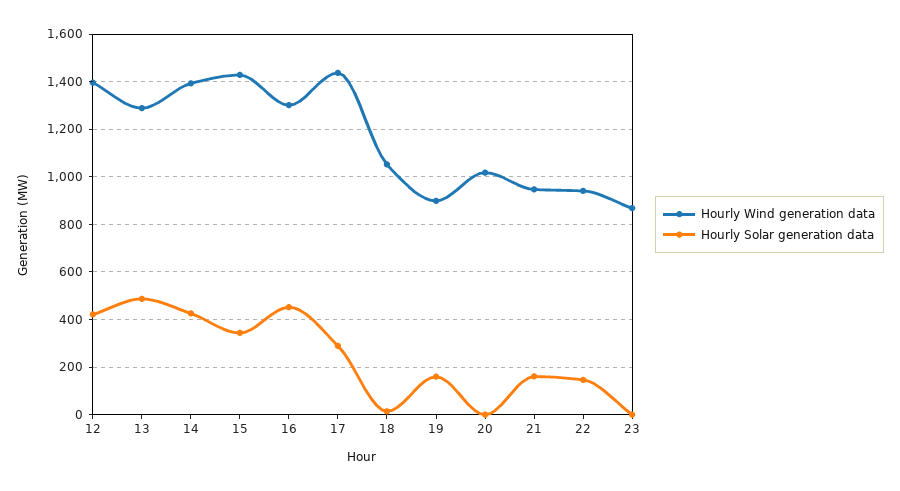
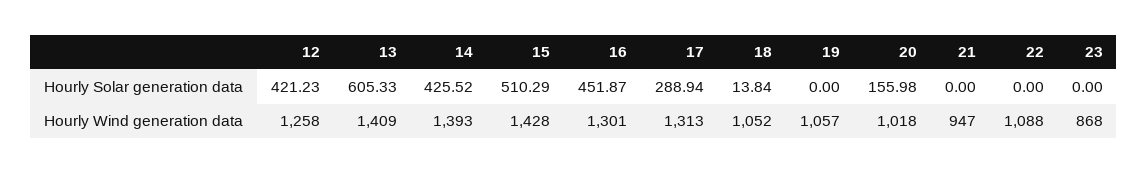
Hourly Wind generation data, 12: 1400 -> 1258
Hourly Wind generation data, 13: 1300 -> 1409
Hourly Solar generation data, 13: 500 -> 605.33
Hourly Solar generation data, 15: 350 -> 510.29
Hourly Wind generation data, 17: 1450 -> 1313
Hourly Wind generation data, 19: 900 -> 1057
Hourly Solar generation data, 19: 150 -> 0
Hourly Solar generation data, 20: 0 -> 155.98
Hourly Solar generation data, 21: 150 -> 0
Hourly Wind generation data, 22: 950 -> 1088
Hourly Solar generation data, 22: 150 -> 0

